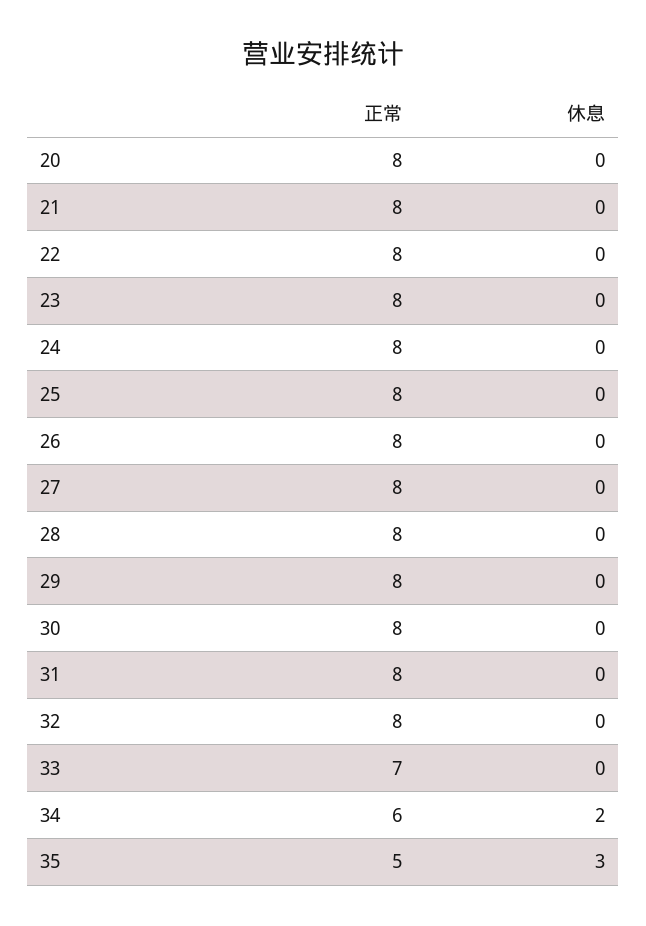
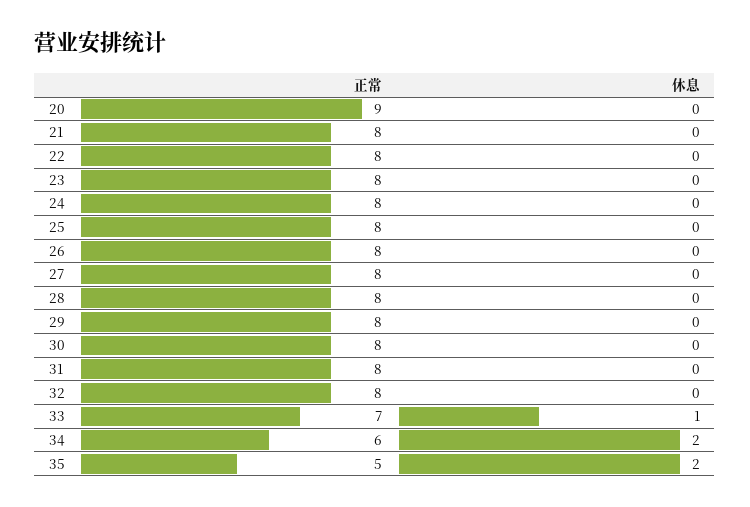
正常, 20: 8 -> 9
休息, 33: 0 -> 1
休息, 35: 3 -> 2

